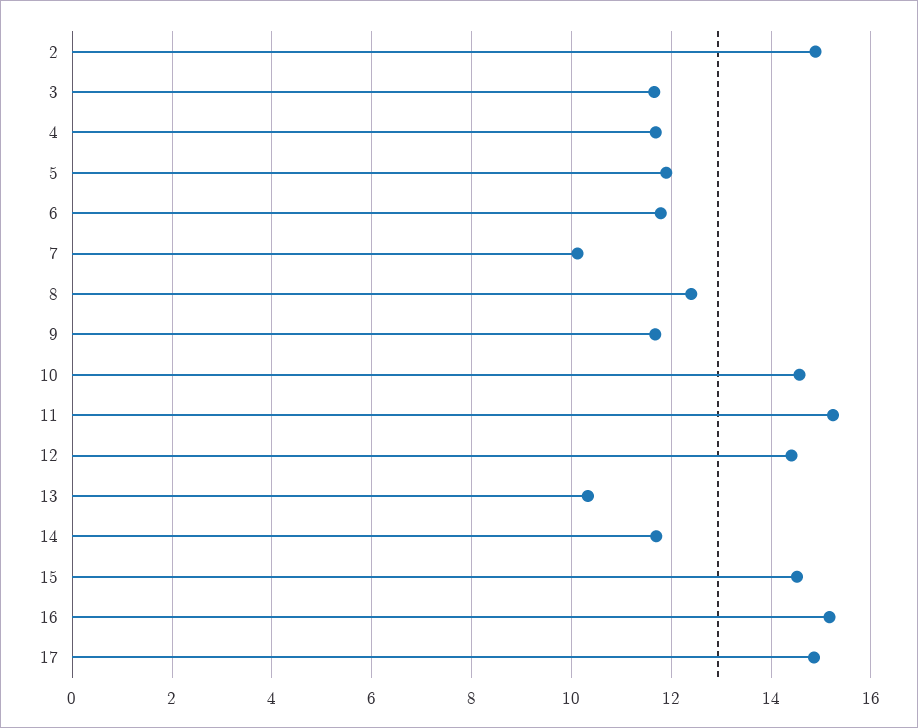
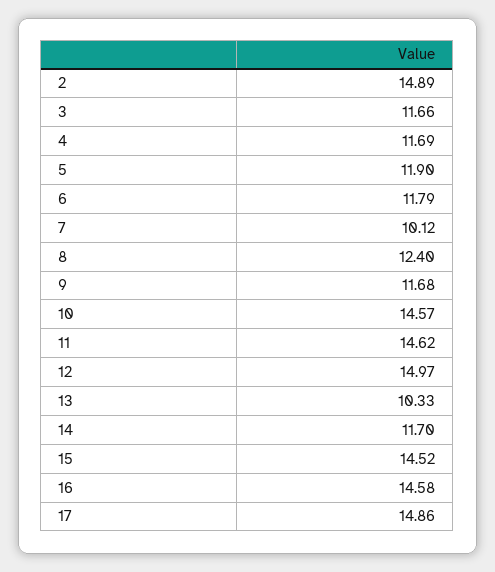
11: 15.2 -> 14.62
12: 14.4 -> 14.97
16: 15.2 -> 14.58

